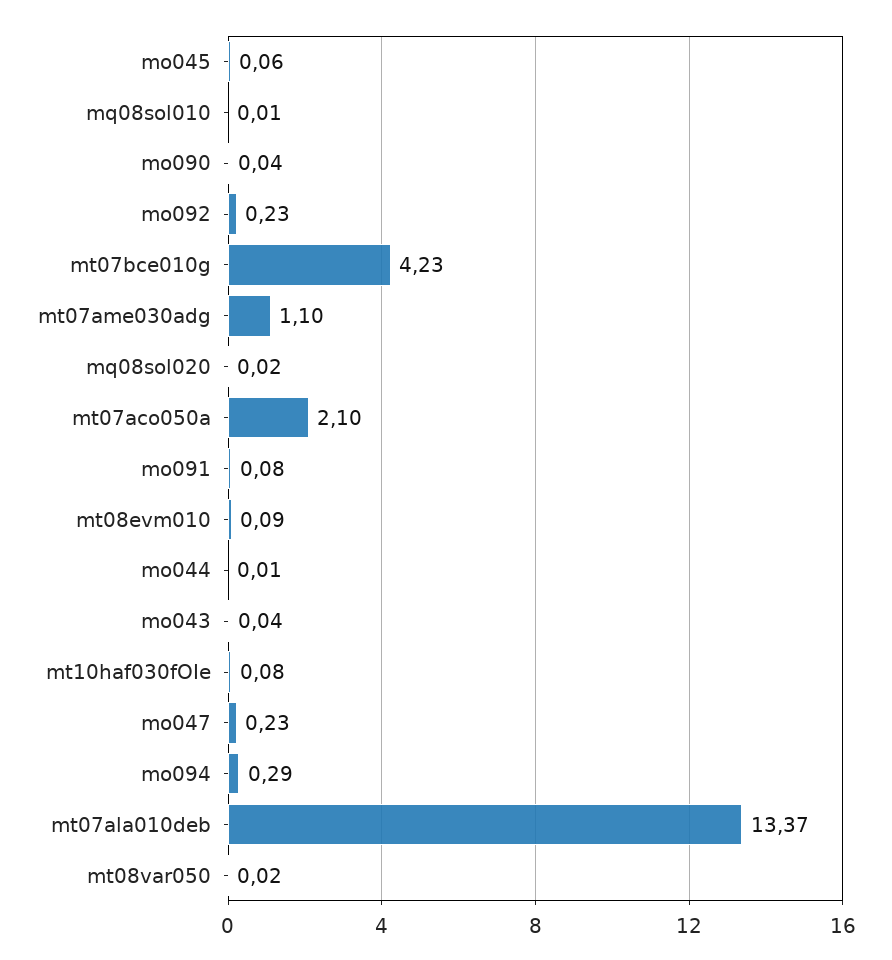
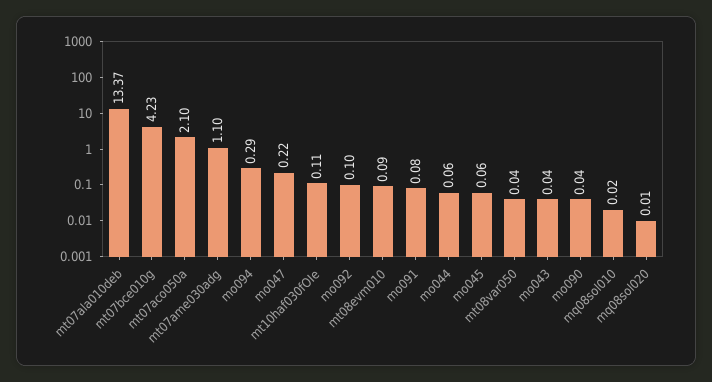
mq08sol010: 0.01 -> 0.02
mo092: 0.23 -> 0.1
mq08sol020: 0.02 -> 0.01
mo044: 0.01 -> 0.06
mt10haf030fOIe: 0.08 -> 0.11
mo047: 0.23 -> 0.22
mt08var050: 0.02 -> 0.04

